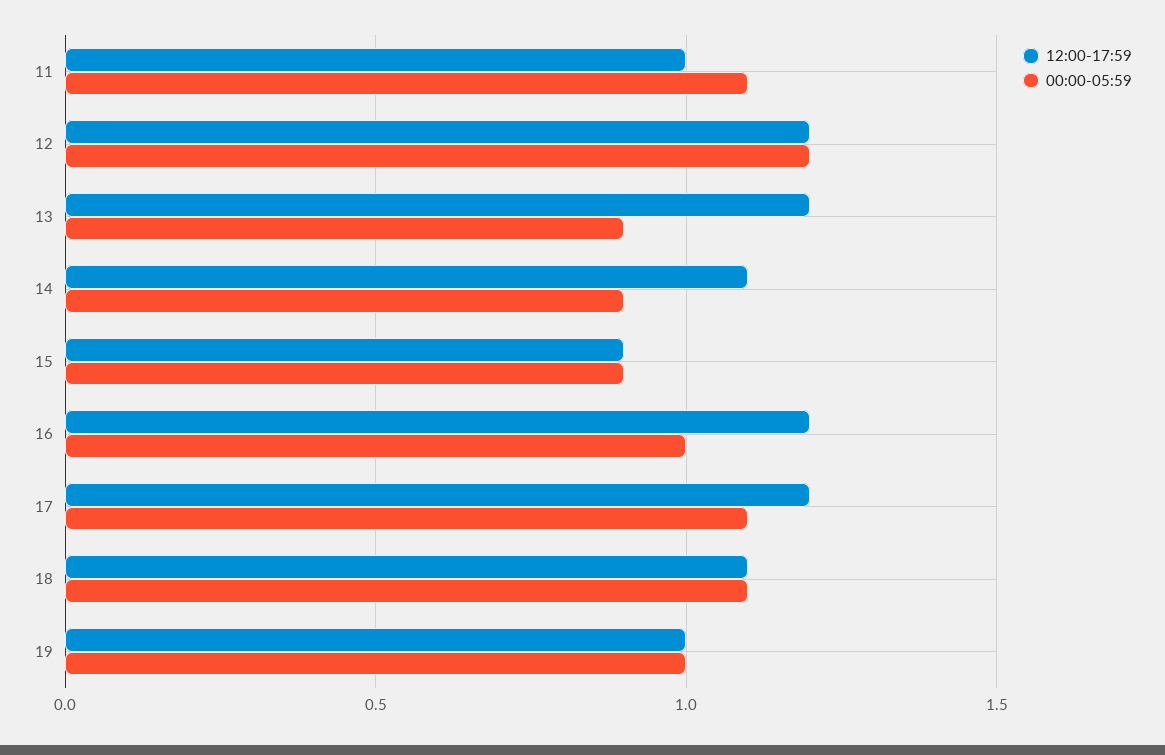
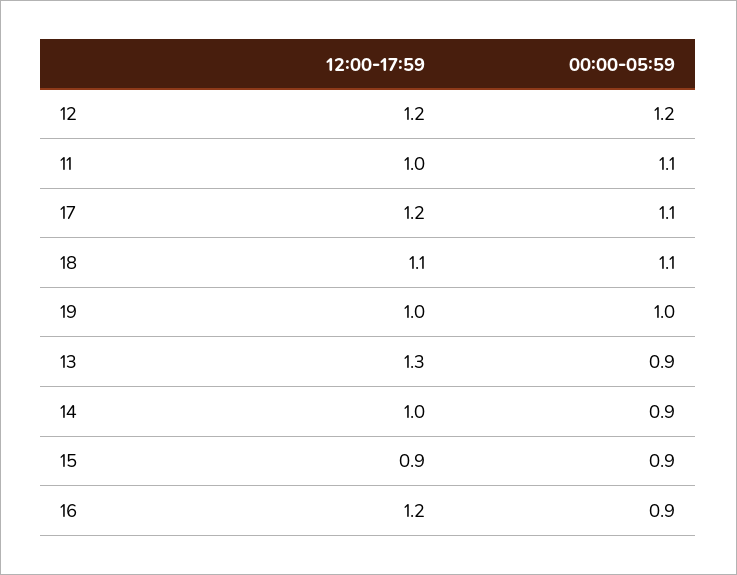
12:00-17:59, 13: 1.2 -> 1.3
12:00-17:59, 14: 1.1 -> 1
00:00-05:59, 16: 1 -> 0.9

